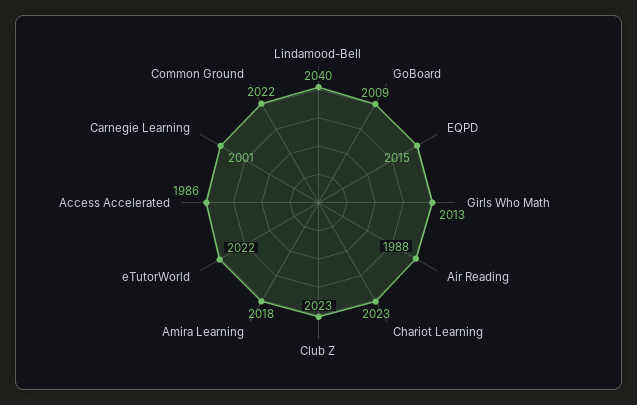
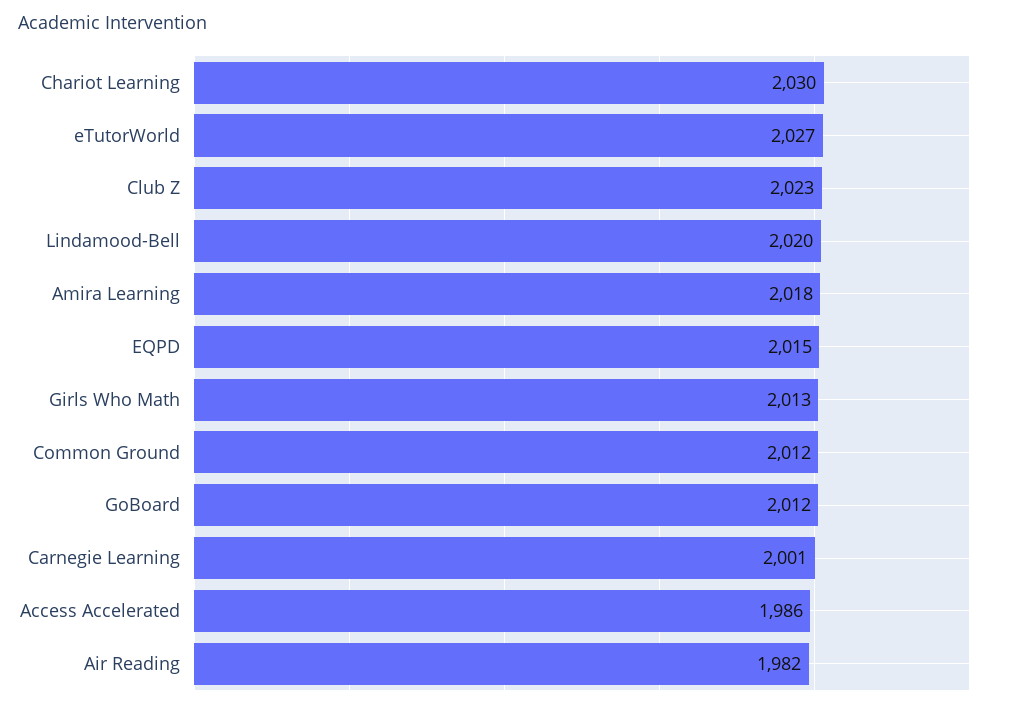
Lindamood-Bell: 2040 -> 2020
GoBoard: 2009 -> 2012
Air Reading: 1988 -> 1982
Chariot Learning: 2023 -> 2030
eTutorWorld: 2022 -> 2027
Common Ground: 2022 -> 2012

